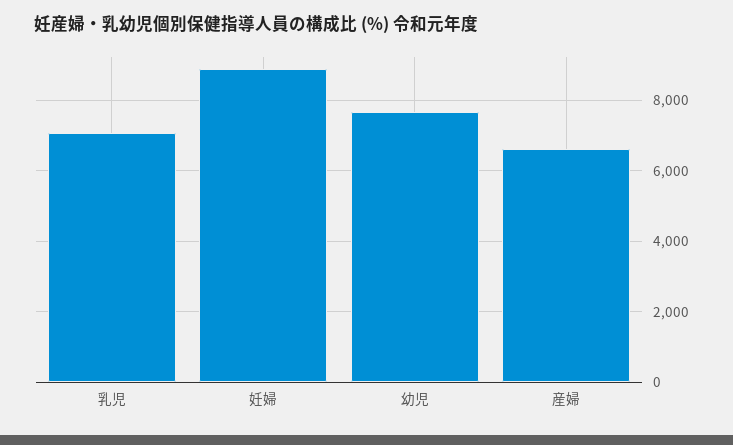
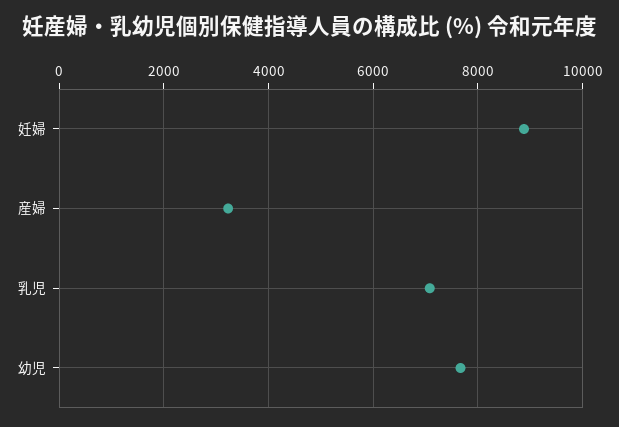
産婦: 6600 -> 3200

